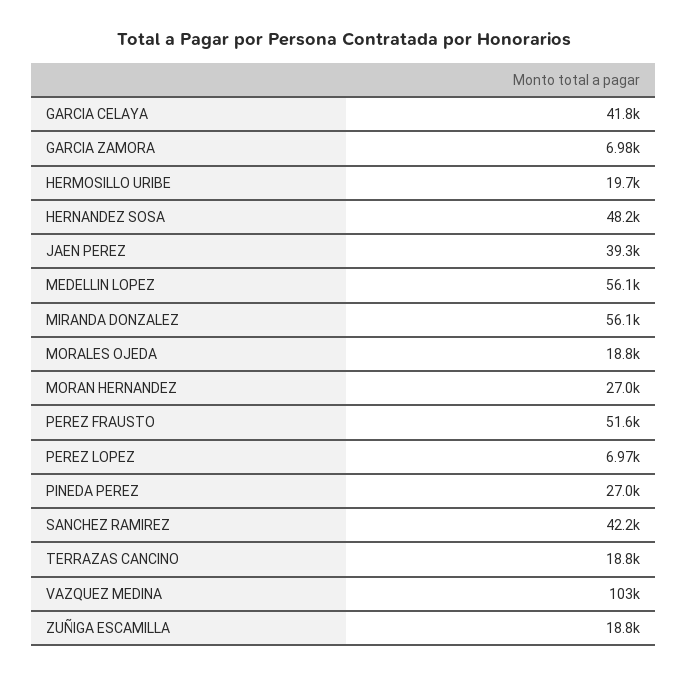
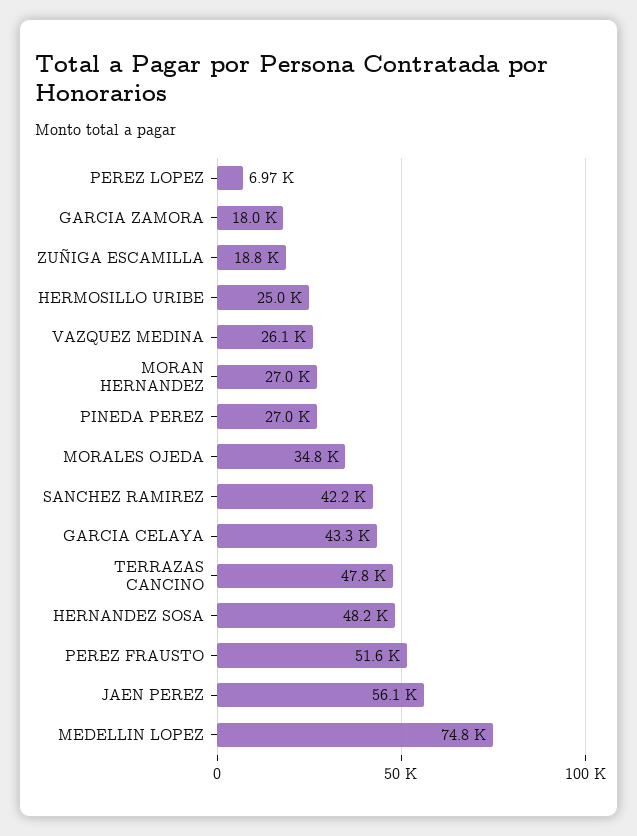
GARCIA CELAYA: 41800 -> 43300
GARCIA ZAMORA: 6980 -> 18000
HERMOSILLO URIBE: 19700 -> 25000
JAEN PEREZ: 39300 -> 56100
MEDELLIN LOPEZ: 56100 -> 74800
MIRANDA DONZALEZ: 56100 -> none
MORALES OJEDA: 18800 -> 34800
TERRAZAS CANCINO: 18800 -> 47800
VAZQUEZ MEDINA: 103000 -> 26100

